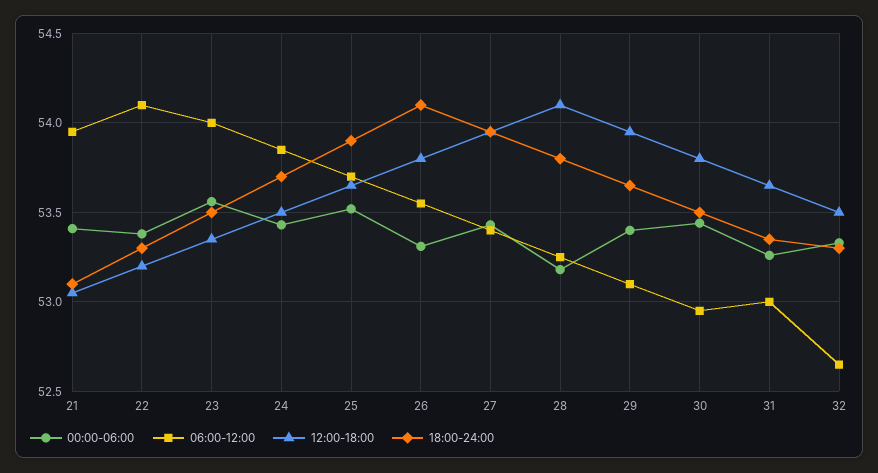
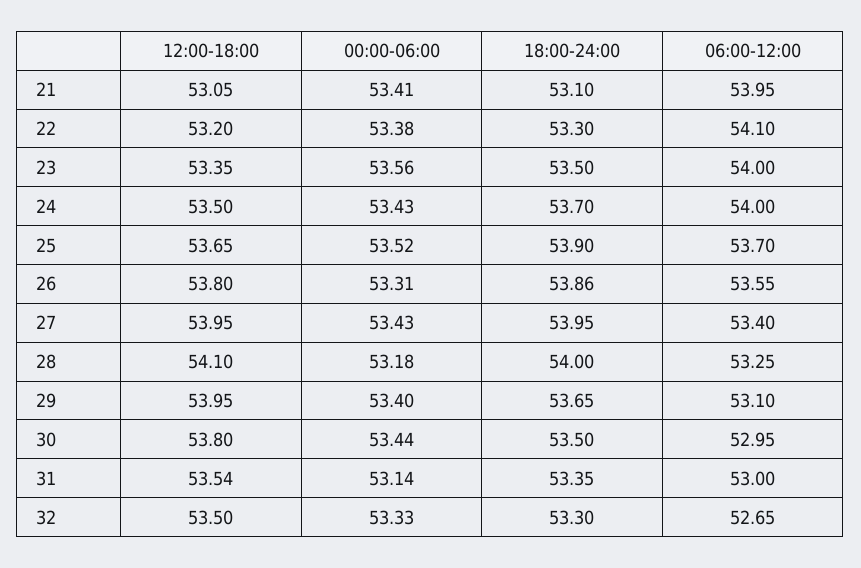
06:00-12:00, 24: 53.85 -> 54
18:00-24:00, 26: 54.1 -> 53.86
18:00-24:00, 28: 53.8 -> 54
00:00-06:00, 31: 53.25 -> 53.14
12:00-18:00, 31: 53.65 -> 53.54

